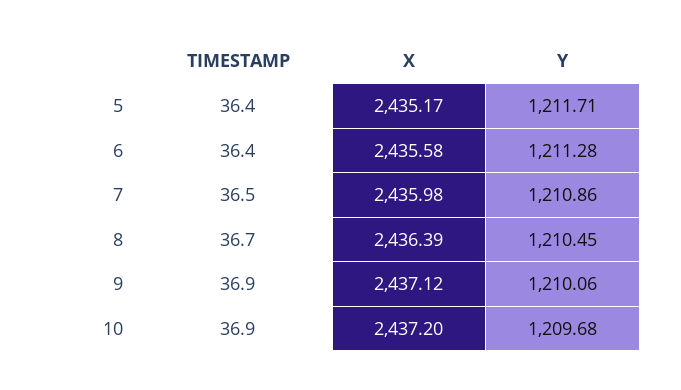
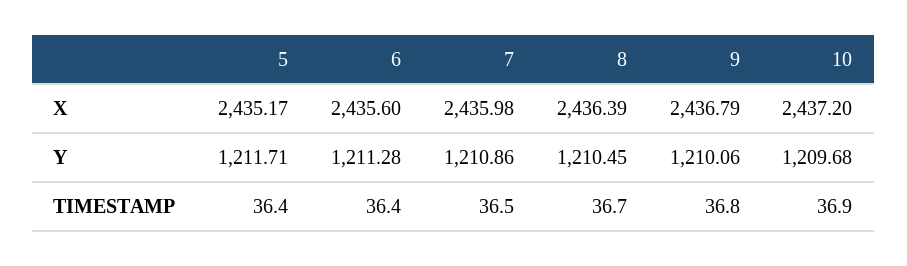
X, 6: 2435.58 -> 2435.6
TIMESTAMP, 9: 36.9 -> 36.8
X, 9: 2437.12 -> 2436.79

